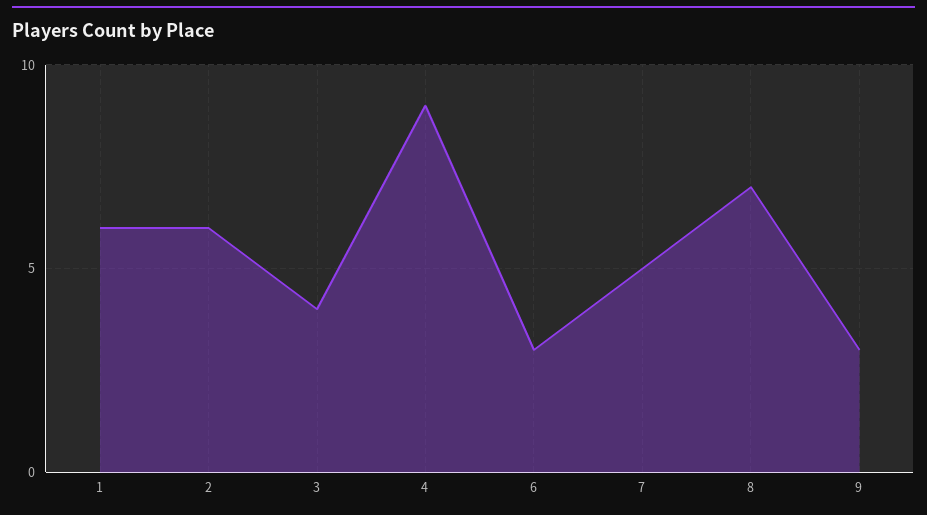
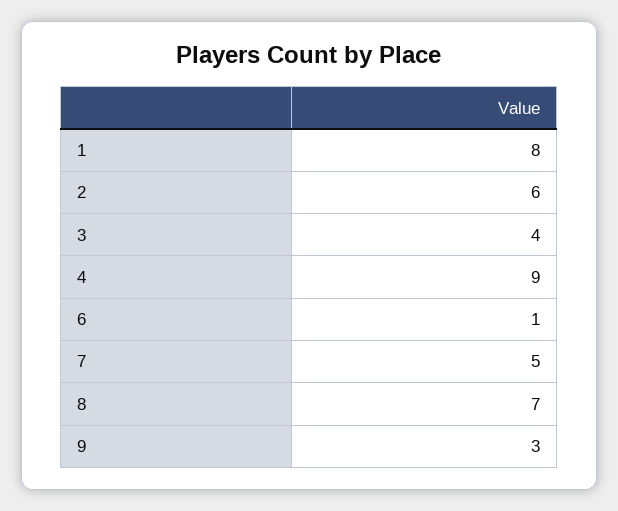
1: 6 -> 8
6: 3 -> 1

